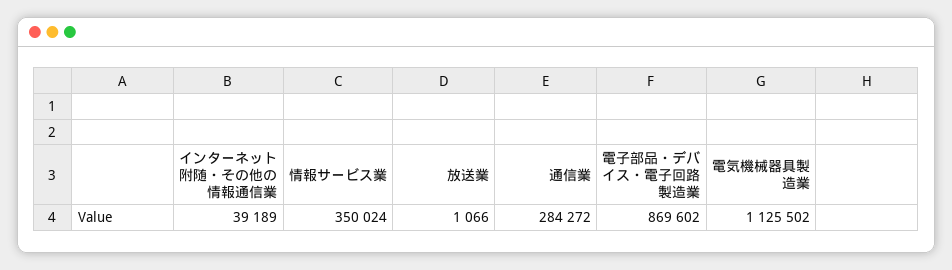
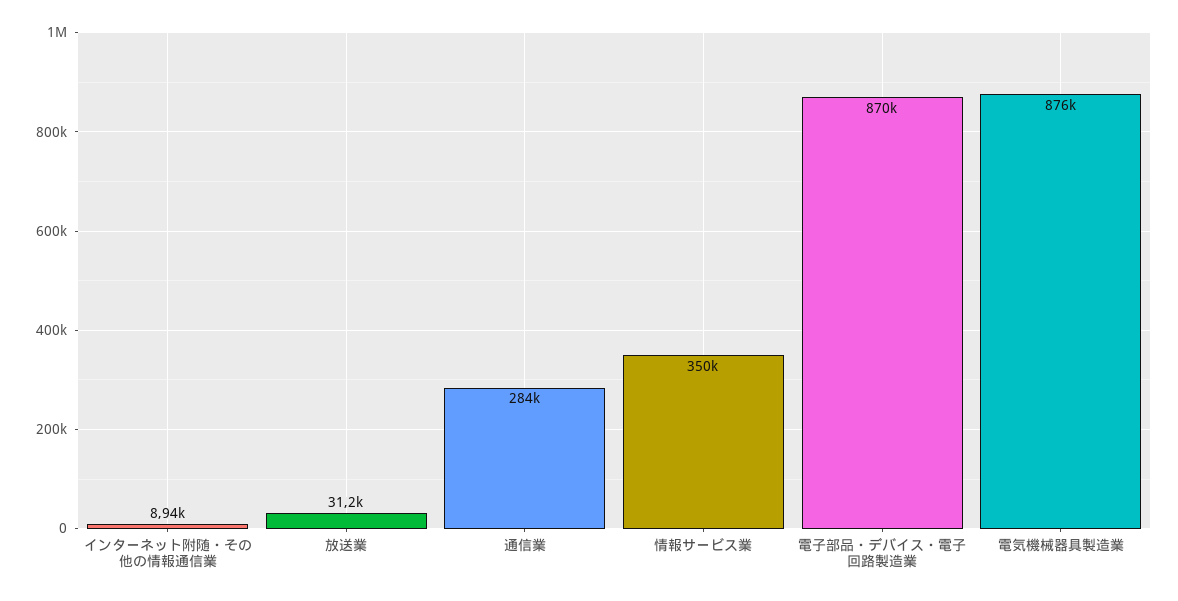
インターネット附随・その他の情報通信業: 39189 -> 8940
放送業: 1066 -> 31200
電気機械器具製造業: 1125502 -> 876000

